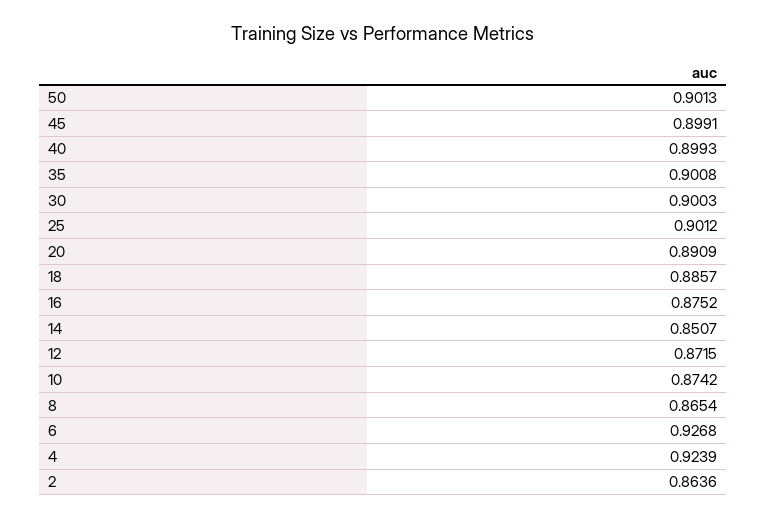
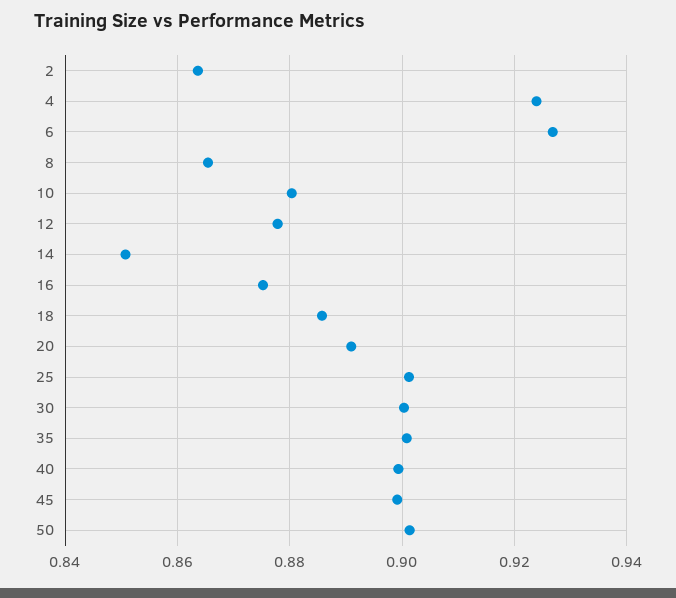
12: 0.8715 -> 0.878
10: 0.8742 -> 0.88

